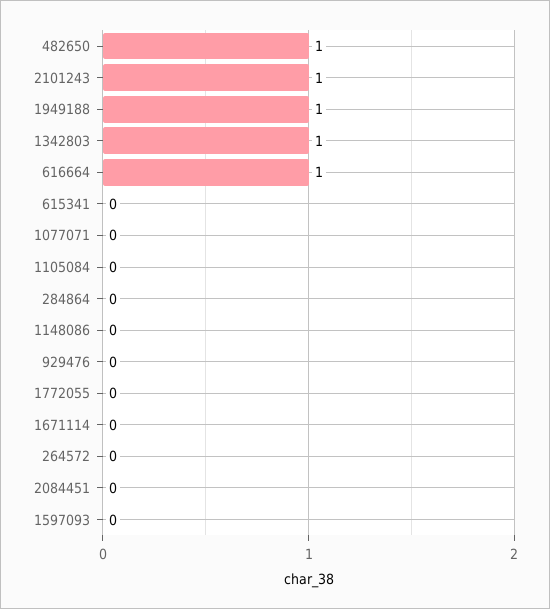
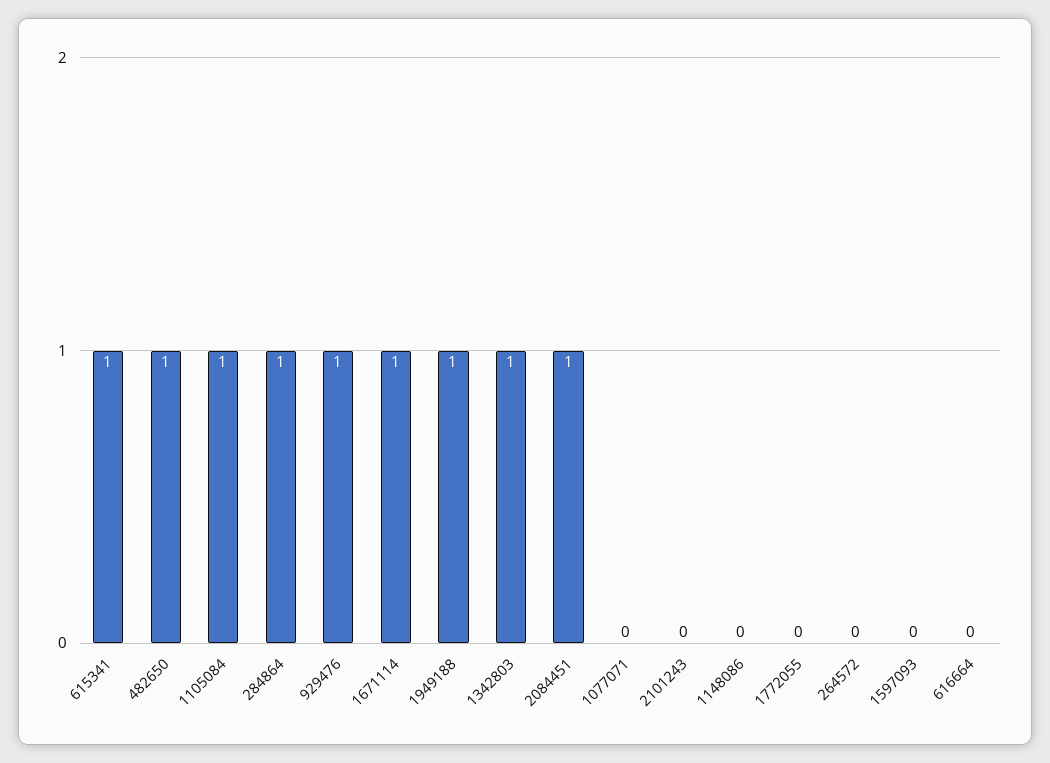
2101243: 1 -> 0
616664: 1 -> 0
615341: 0 -> 1
1105084: 0 -> 1
284864: 0 -> 1
929476: 0 -> 1
1671114: 0 -> 1
2084451: 0 -> 1

